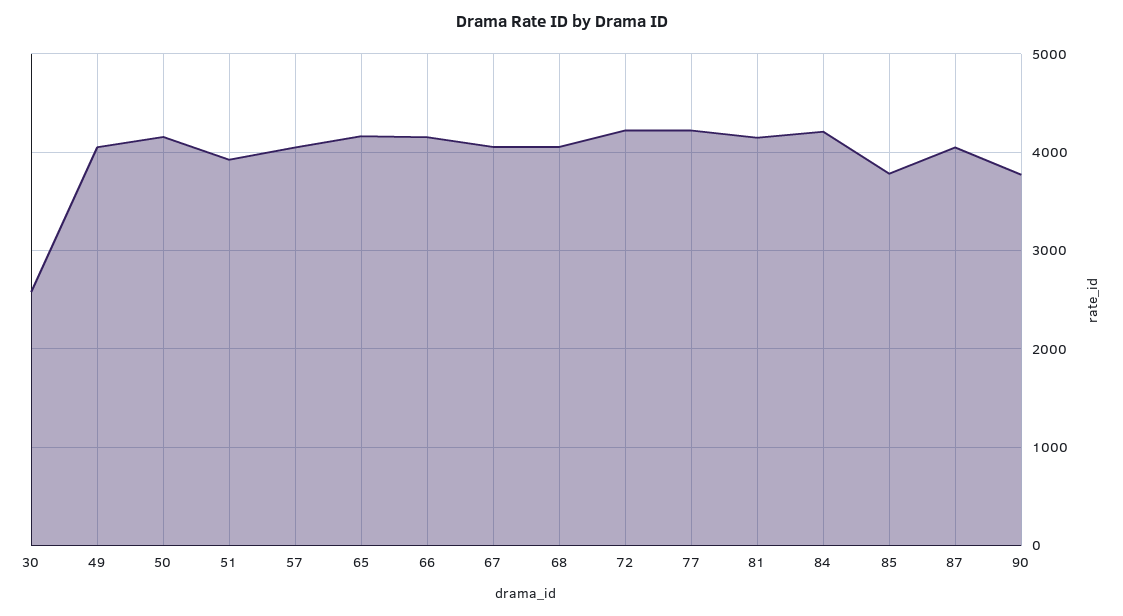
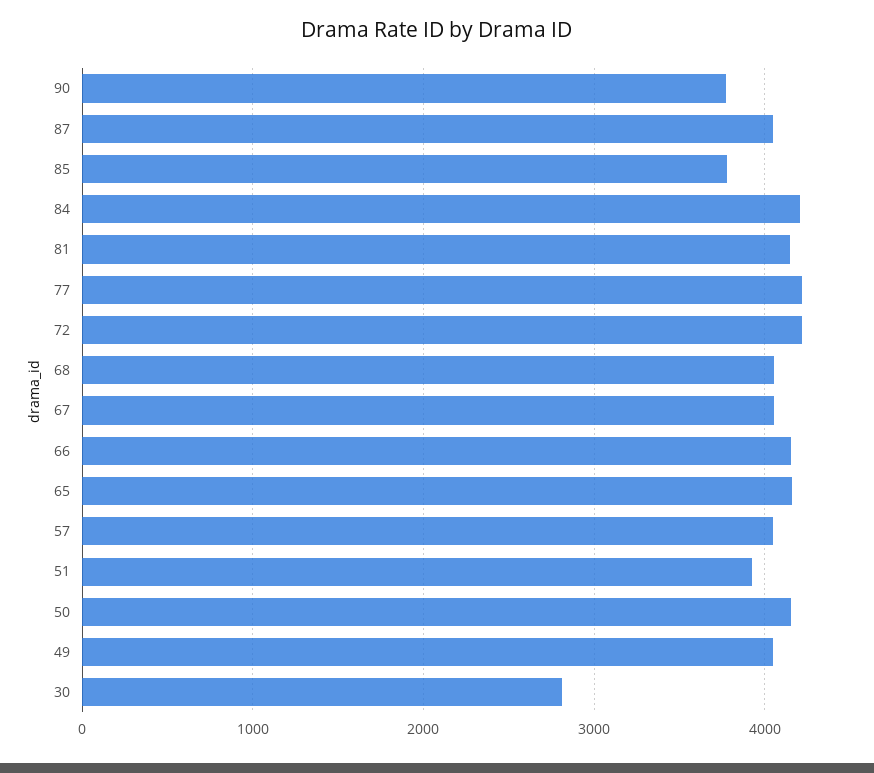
30: 2600 -> 2800

